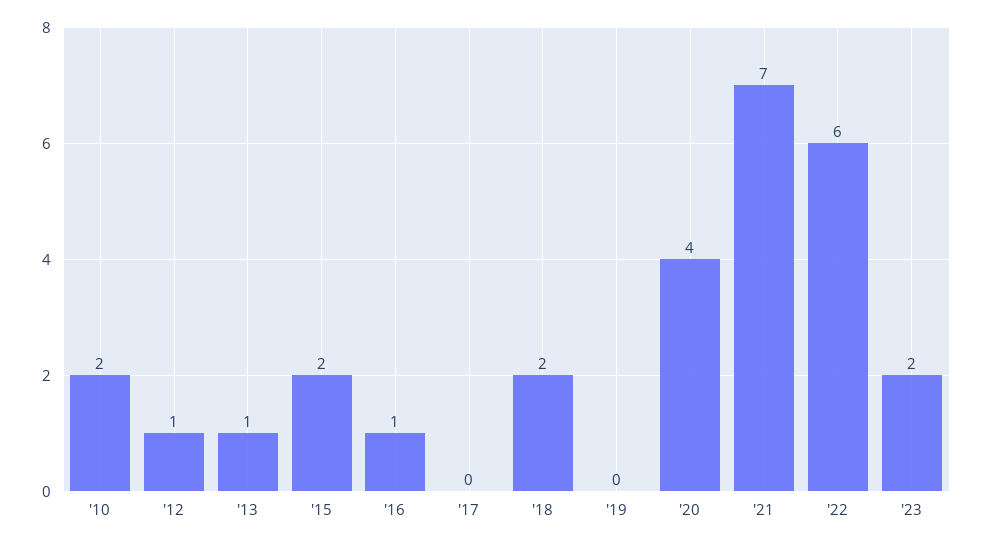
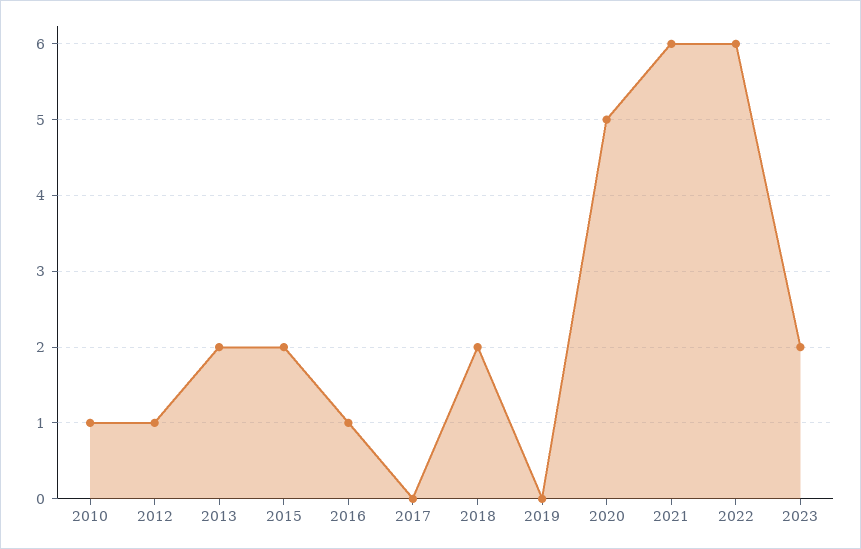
'10: 2 -> 1
'13: 1 -> 2
'20: 4 -> 5
'21: 7 -> 6

